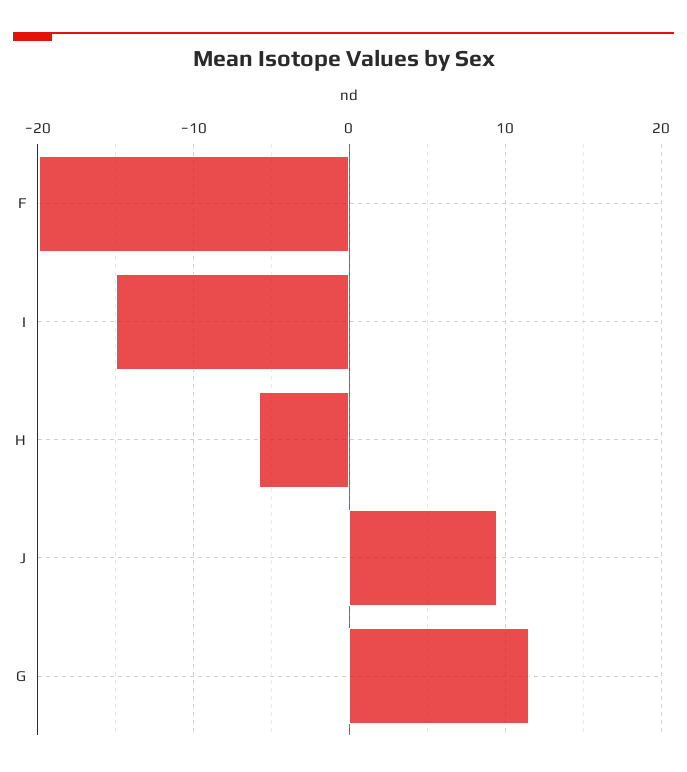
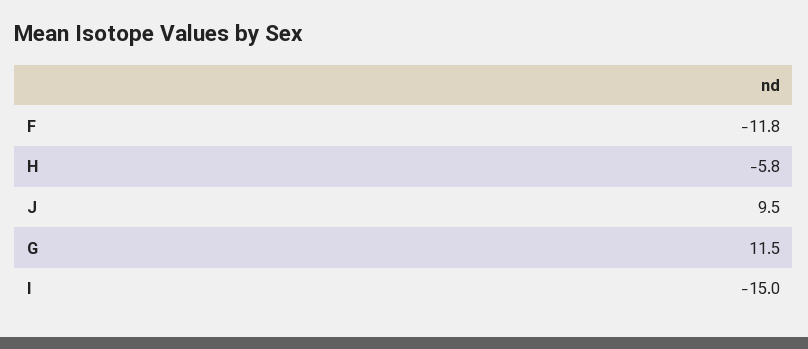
F: -20 -> -11.8

